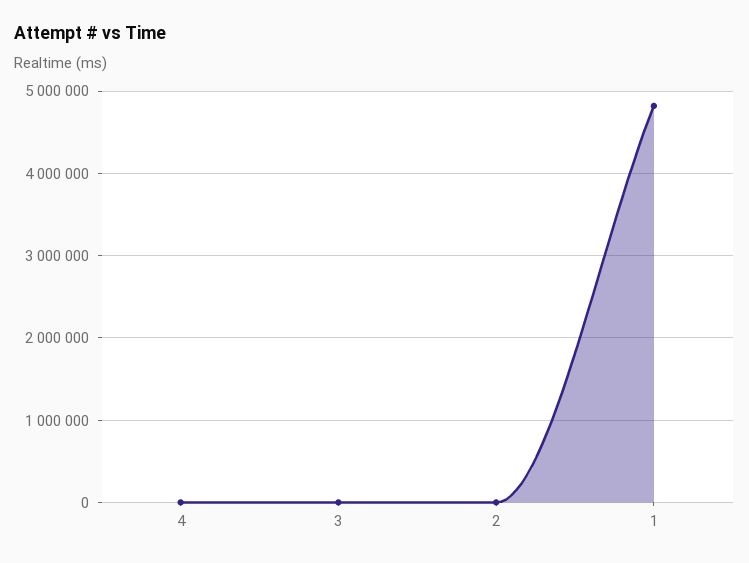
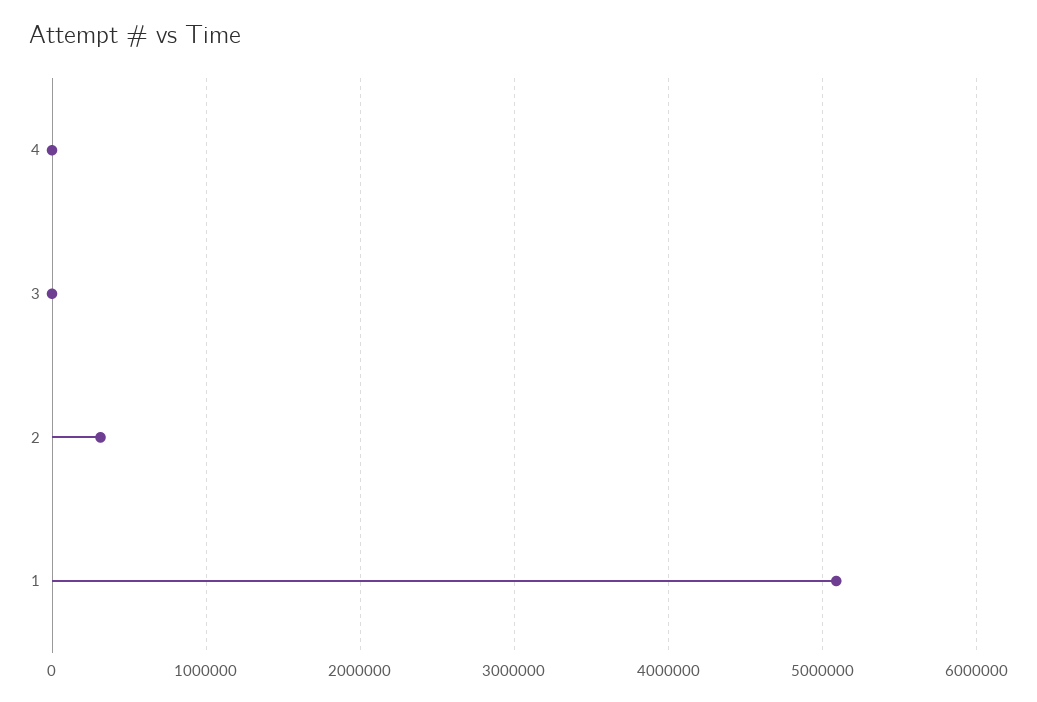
2: 0 -> 300000
1: 4800000 -> 5100000

